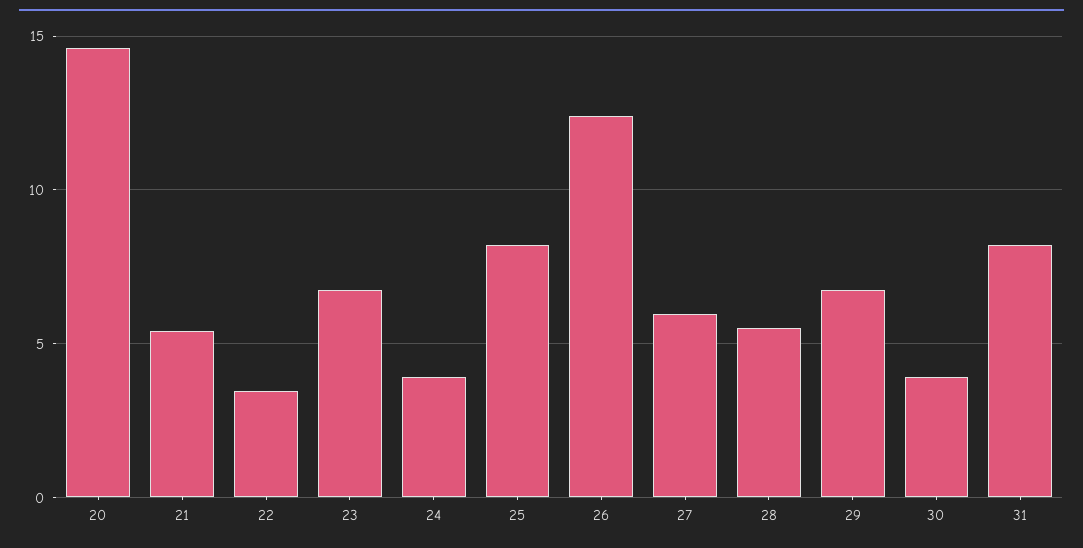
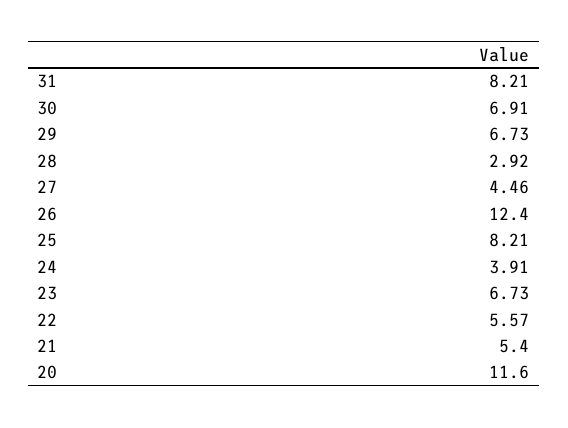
20: 14.5 -> 11.6
22: 3.5 -> 5.57
27: 6 -> 4.46
28: 5.5 -> 2.92
30: 4 -> 6.91

